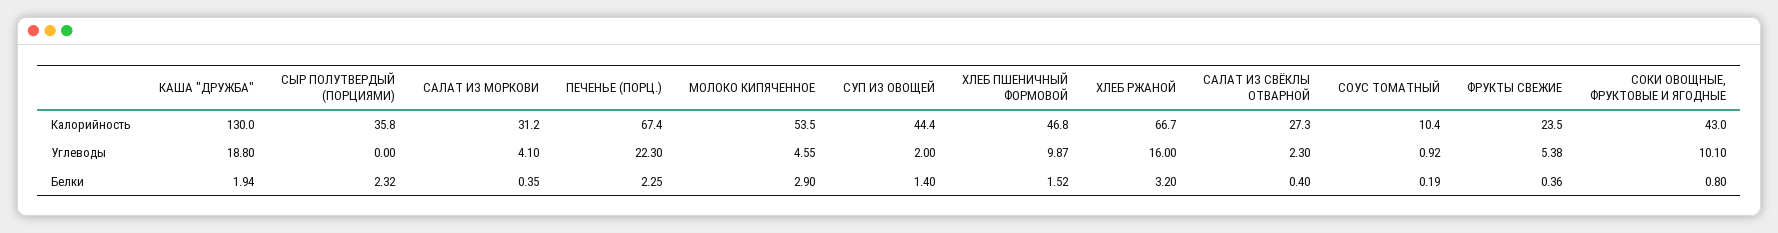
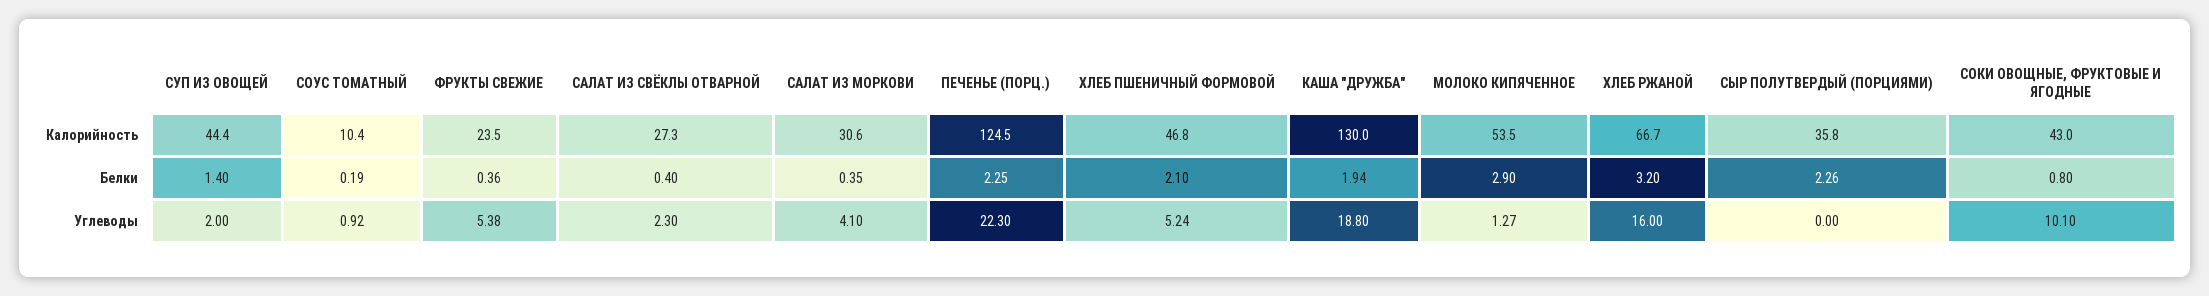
САЛАТ ИЗ МОРКОВИ, Калорийность: 31.2 -> 30.6
ПЕЧЕНЬЕ (ПОРЦ.), Калорийность: 67.4 -> 124.5
МОЛОКО КИПЯЧЕННОЕ, Углеводы: 4.55 -> 1.27
ХЛЕБ ПШЕНИЧНЫЙ ФОРМОВОЙ, Углеводы: 9.87 -> 5.24
СЫР ПОЛУТВЕРДЫЙ (ПОРЦИЯМИ), Белки: 2.32 -> 2.26
ХЛЕБ ПШЕНИЧНЫЙ ФОРМОВОЙ, Белки: 1.52 -> 2.1

